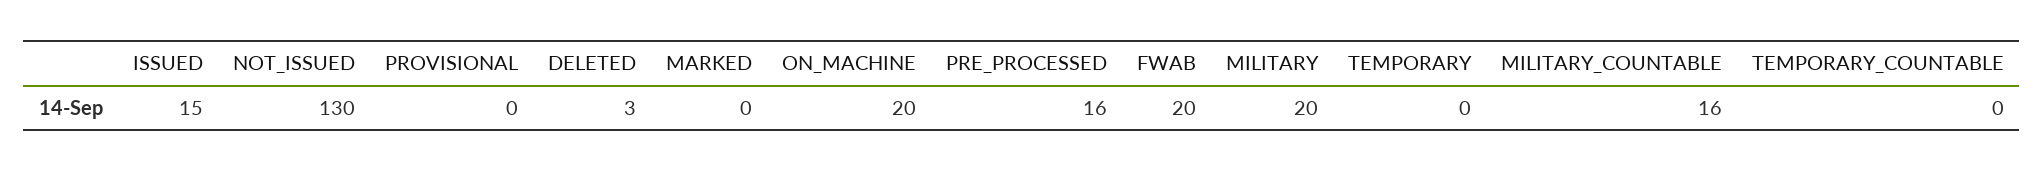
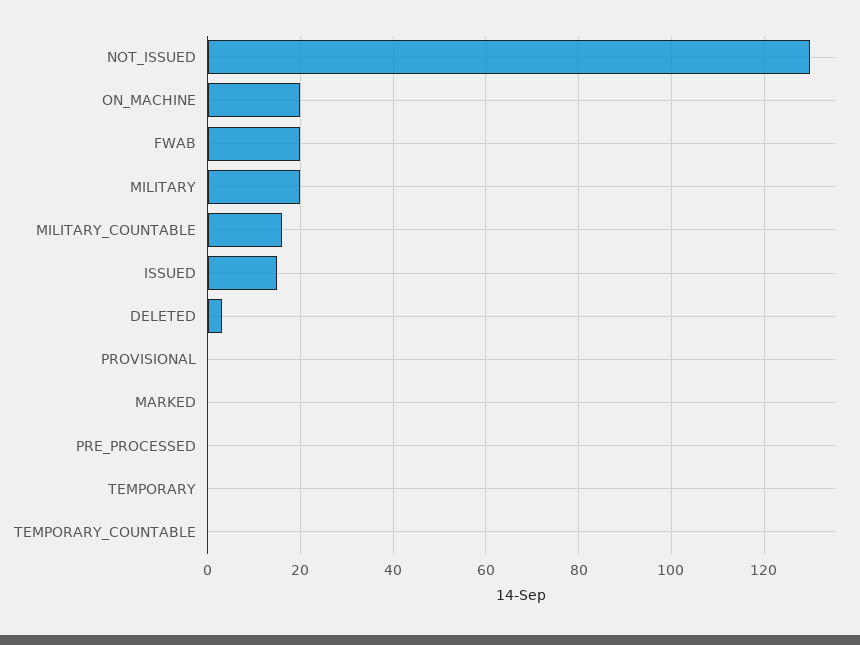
PRE_PROCESSED: 16 -> 0

